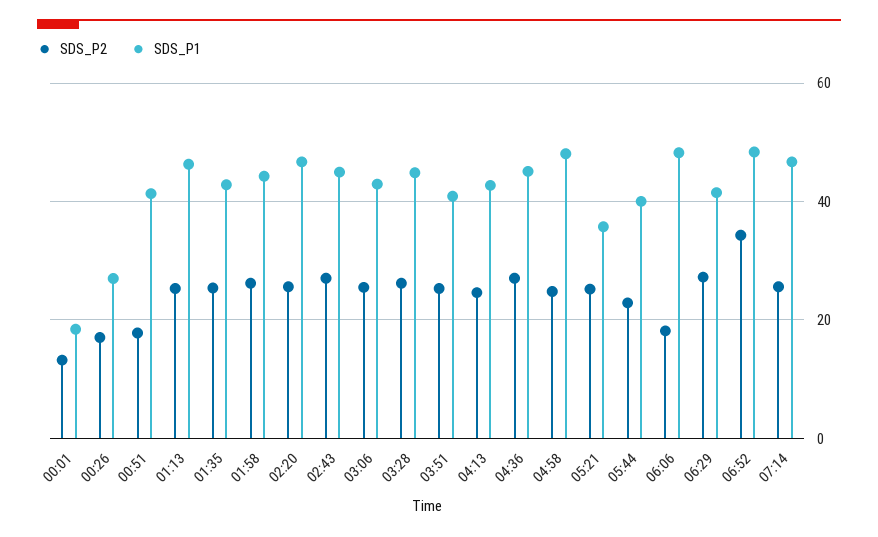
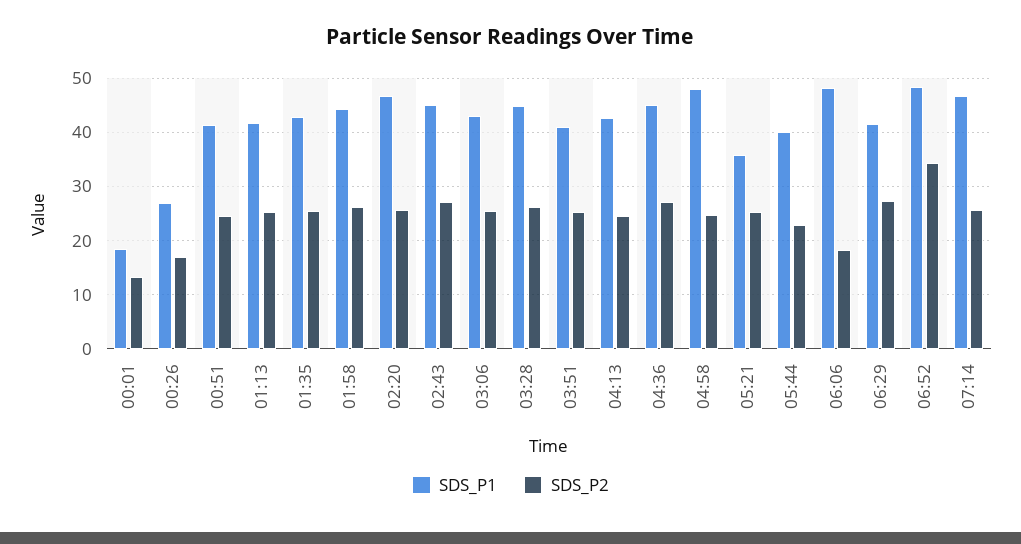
SDS_P2, 00:51: 18 -> 24
SDS_P1, 01:13: 46 -> 42

